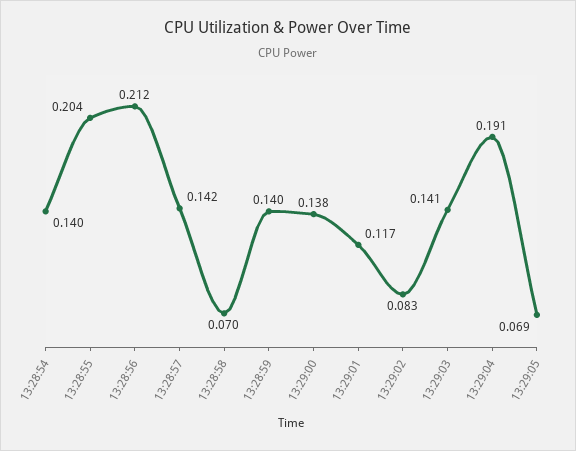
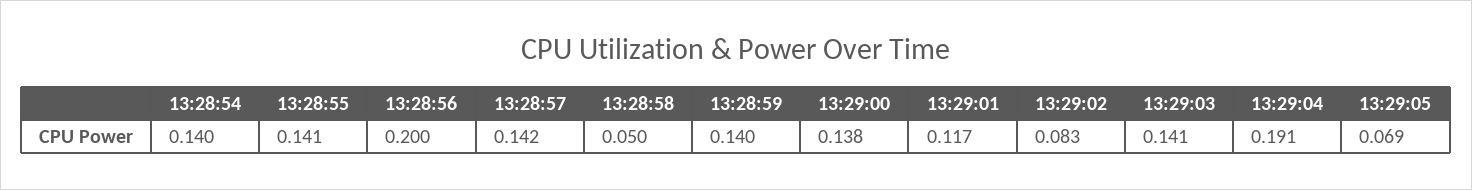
13:28:55: 0.204 -> 0.141
13:28:56: 0.212 -> 0.2
13:28:58: 0.07 -> 0.05

